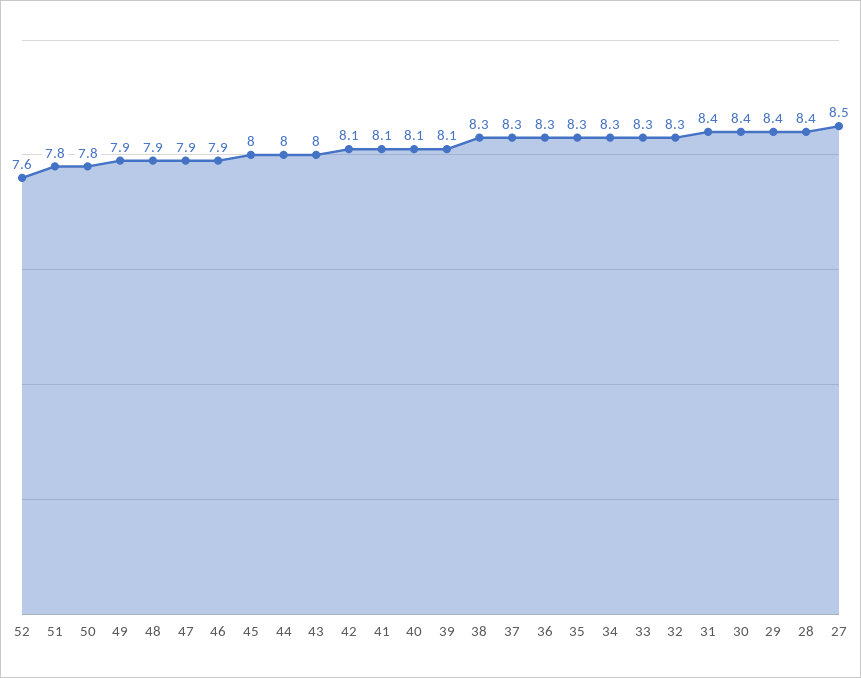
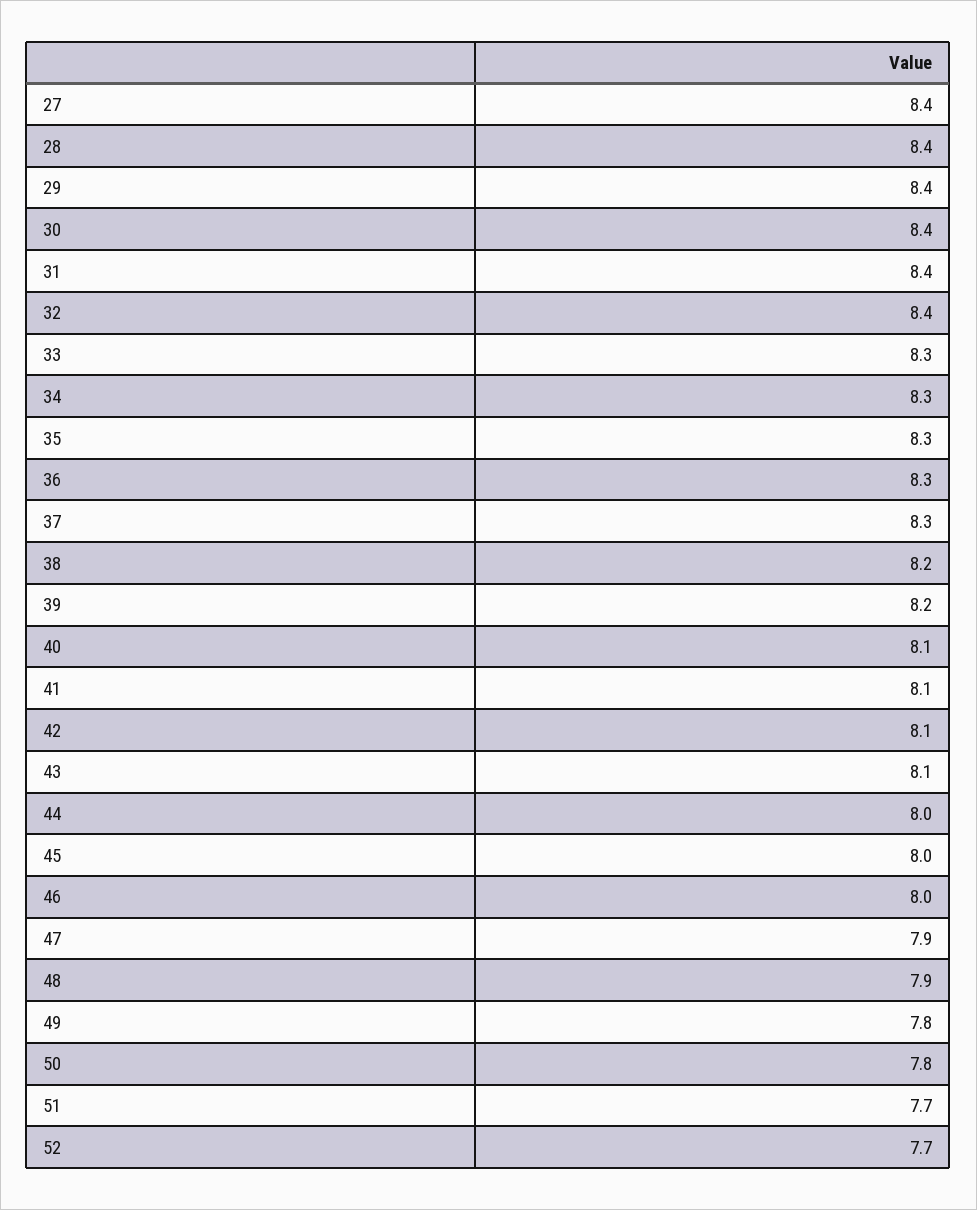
52: 7.6 -> 7.7
51: 7.8 -> 7.7
49: 7.9 -> 7.8
46: 7.9 -> 8
43: 8 -> 8.1
39: 8.1 -> 8.2
38: 8.3 -> 8.2
32: 8.3 -> 8.4
27: 8.5 -> 8.4

